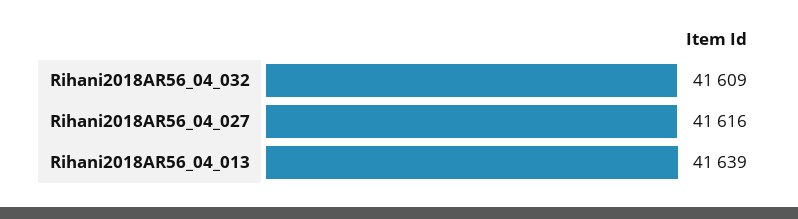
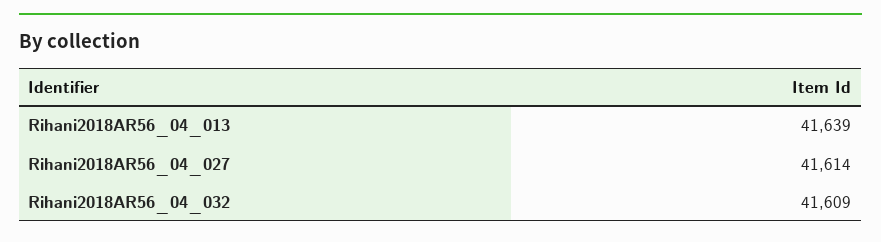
Rihani2018AR56_04_027: 41616 -> 41614

